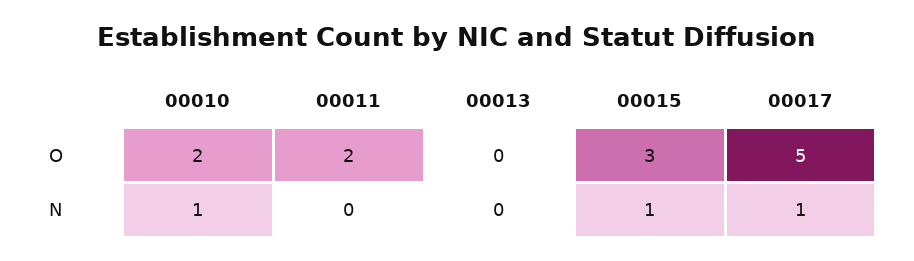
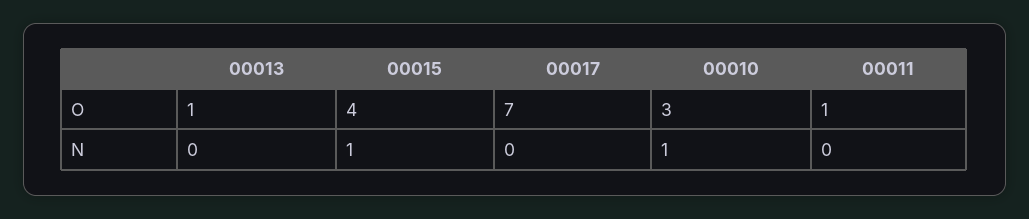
00010, O: 2 -> 3
00011, O: 2 -> 1
00013, O: 0 -> 1
00015, O: 3 -> 4
00017, O: 5 -> 7
00017, N: 1 -> 0

